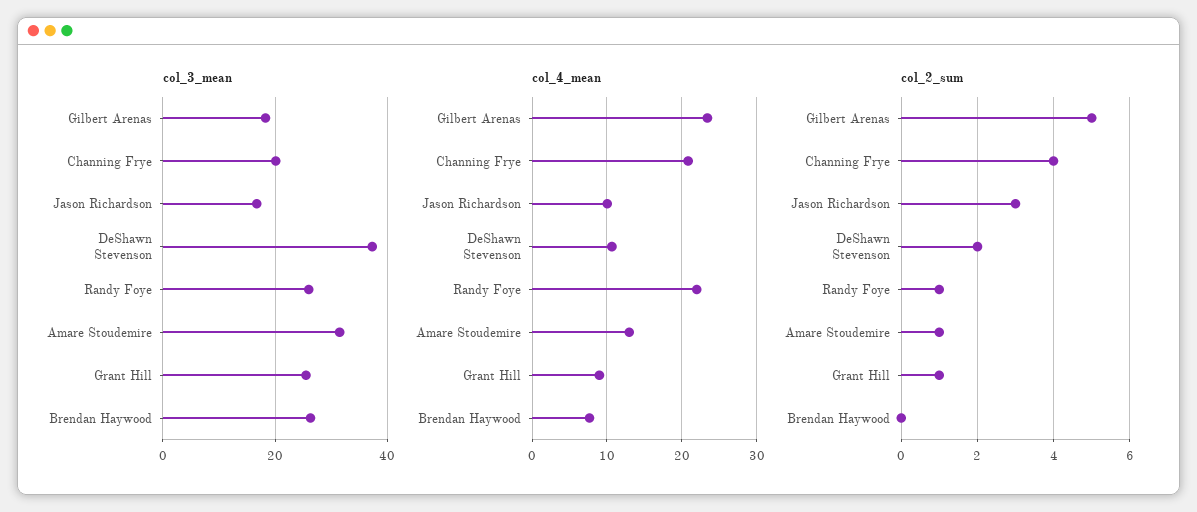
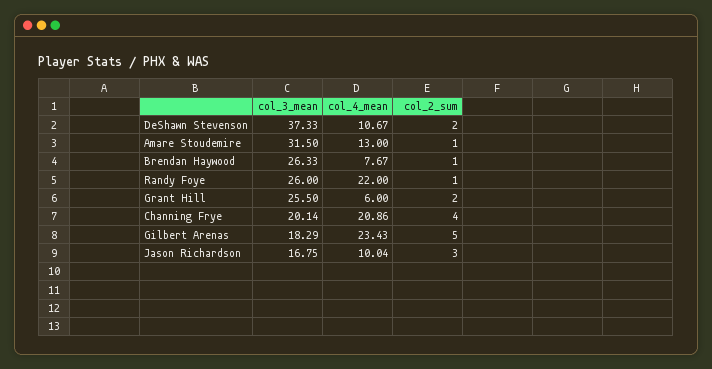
col_4_mean, Grant Hill: 9 -> 6
col_2_sum, Grant Hill: 1 -> 2
col_2_sum, Brendan Haywood: 0 -> 1

